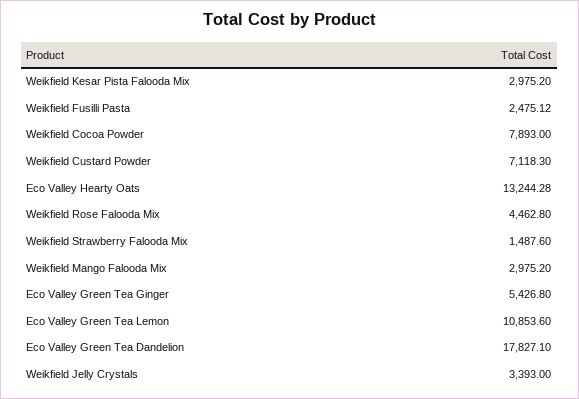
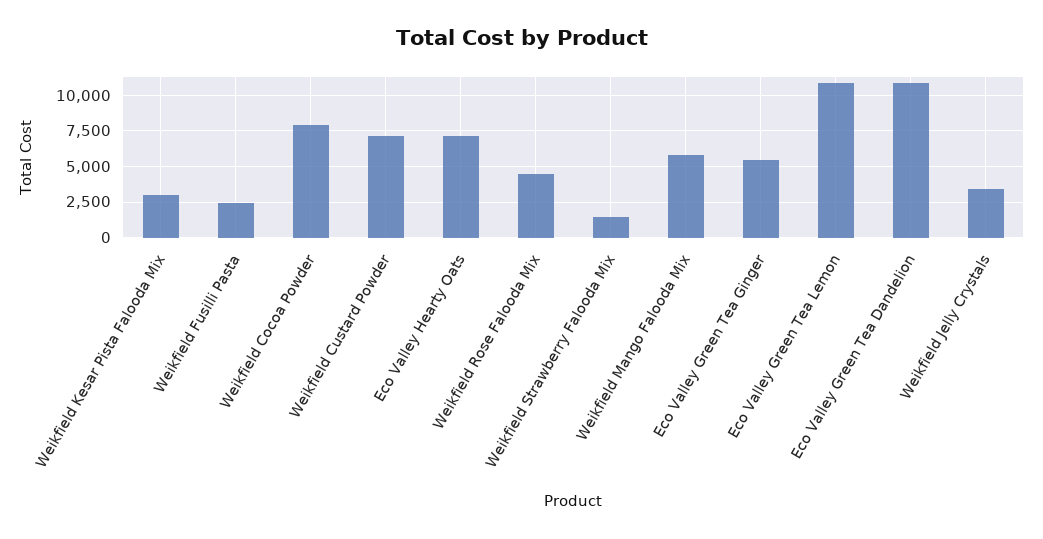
Eco Valley Hearty Oats: 13244.28 -> 7000
Weikfield Mango Falooda Mix: 2975.2 -> 6000
Eco Valley Green Tea Dandelion: 17827.1 -> 11000

